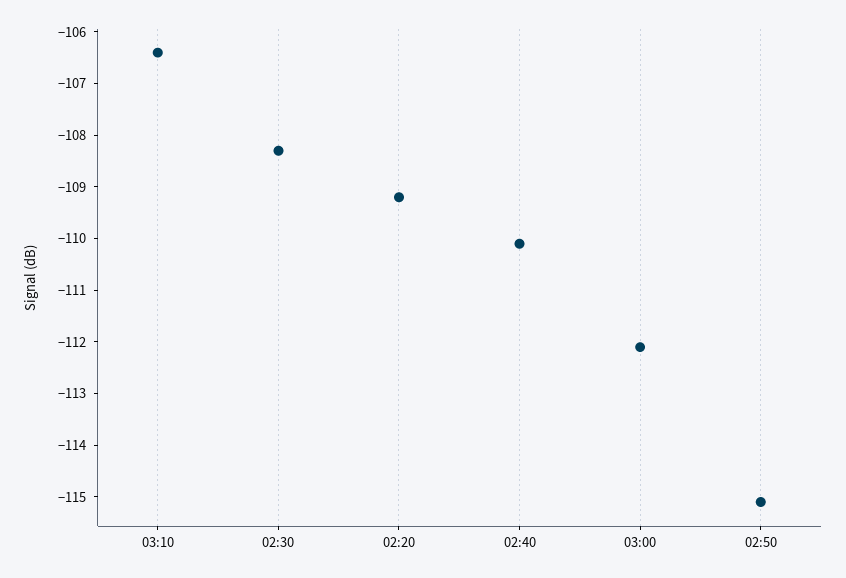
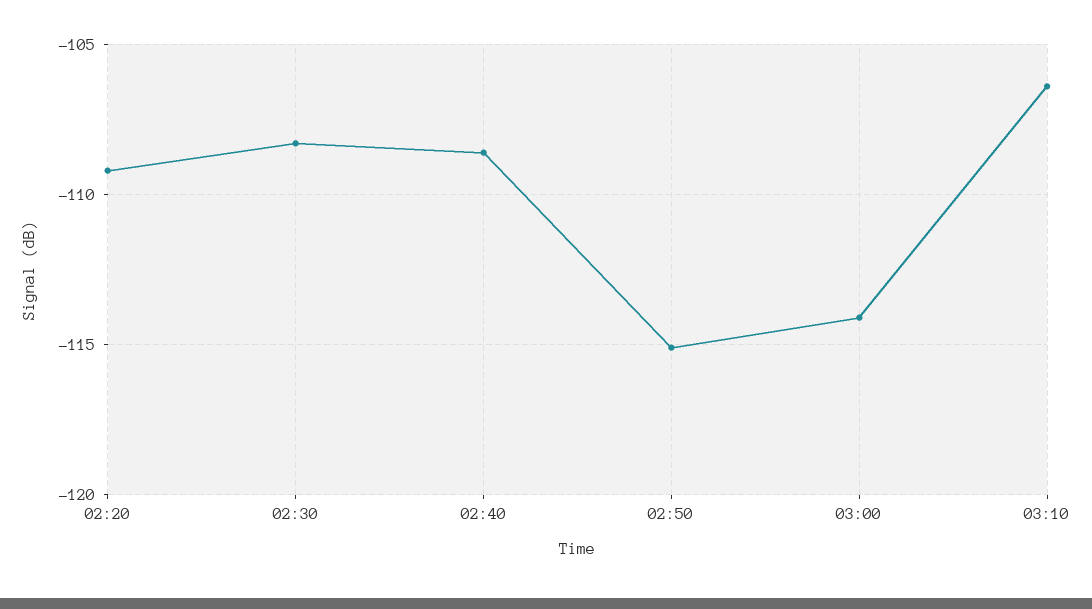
02:40: -110 -> -108.5
03:00: -112 -> -114

